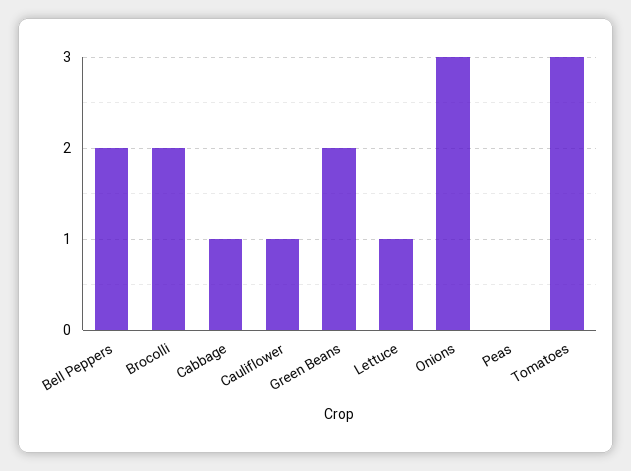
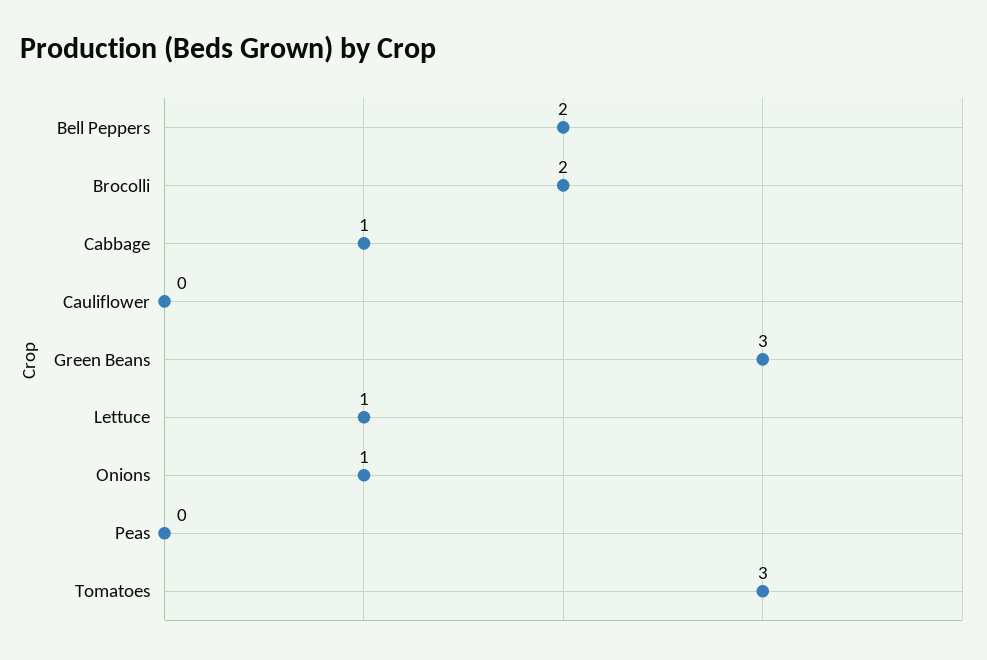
Cauliflower: 1 -> 0
Green Beans: 2 -> 3
Onions: 3 -> 1

